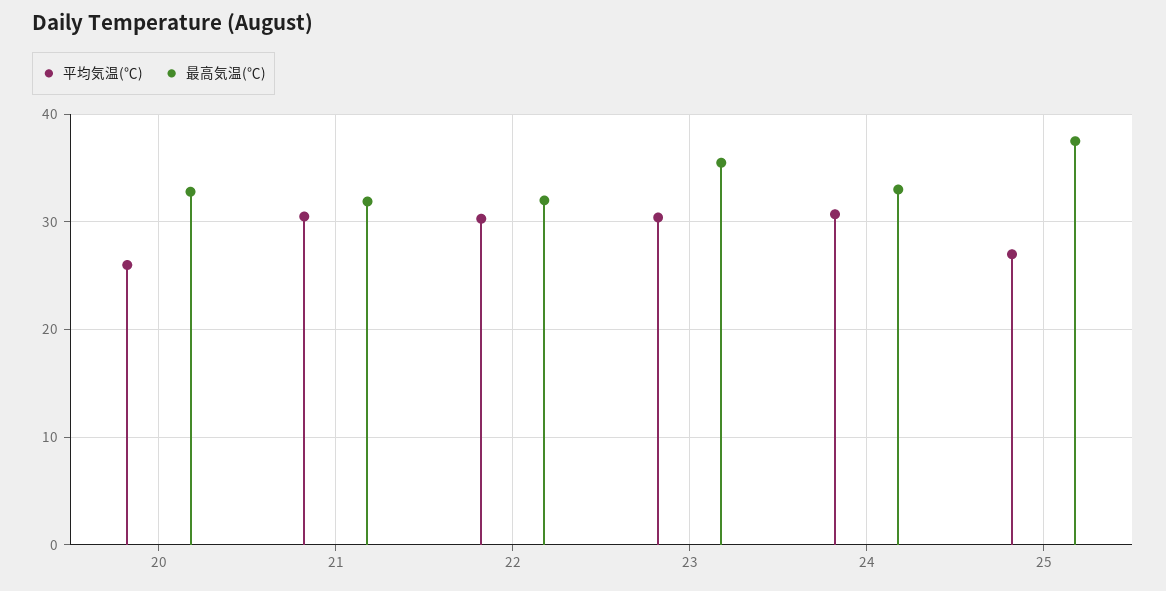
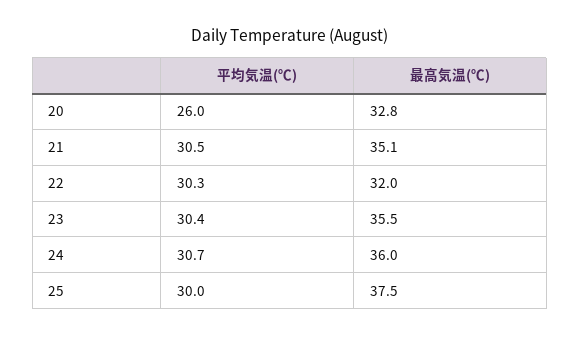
最高気温(℃), 21: 32 -> 35.1
最高気温(℃), 24: 33 -> 36
平均気温(℃), 25: 27 -> 30

